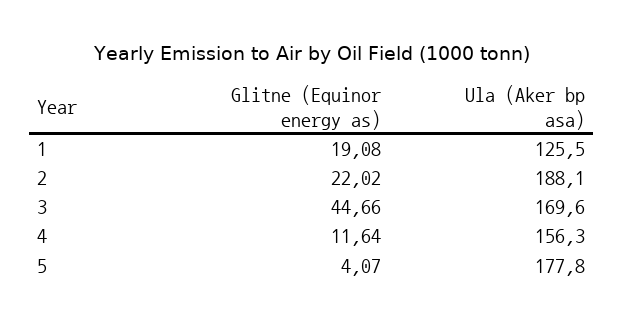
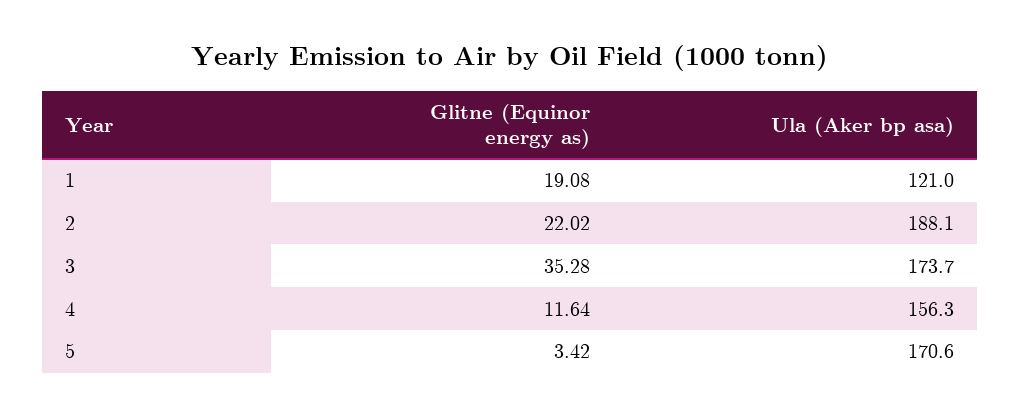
Ula (Aker bp asa), 1: 125.5 -> 121
Glitne (Equinor energy as), 3: 44.66 -> 35.28
Ula (Aker bp asa), 3: 169.6 -> 173.7
Glitne (Equinor energy as), 5: 4.07 -> 3.42
Ula (Aker bp asa), 5: 177.8 -> 170.6

